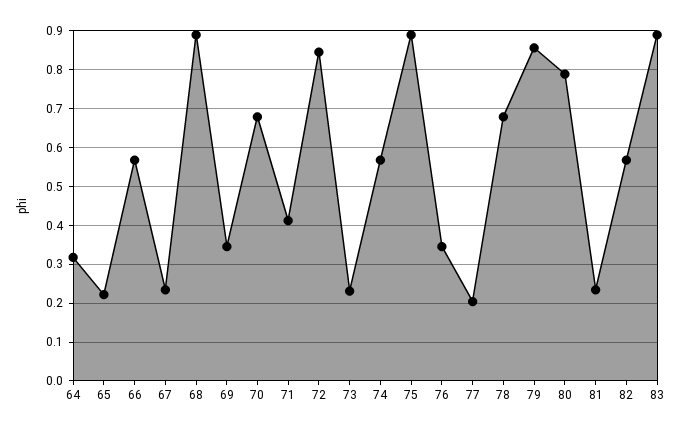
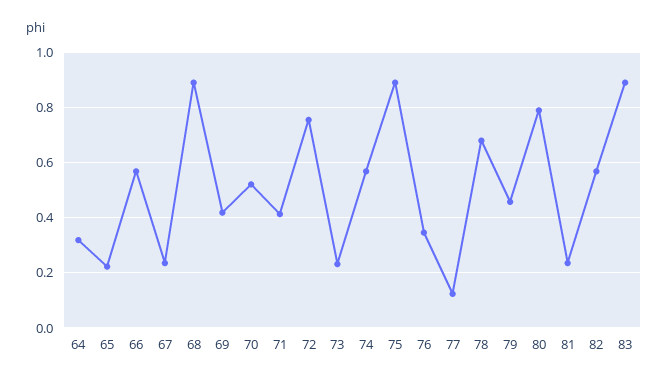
69: 0.34 -> 0.425
70: 0.68 -> 0.525
72: 0.84 -> 0.75
77: 0.2 -> 0.125
79: 0.86 -> 0.45

